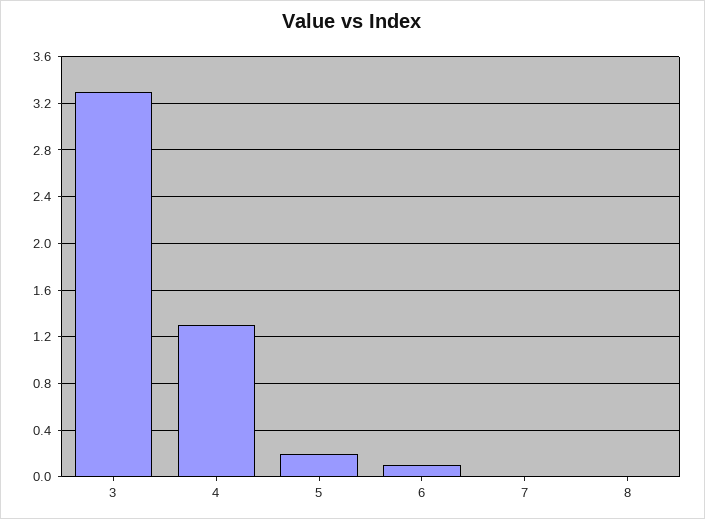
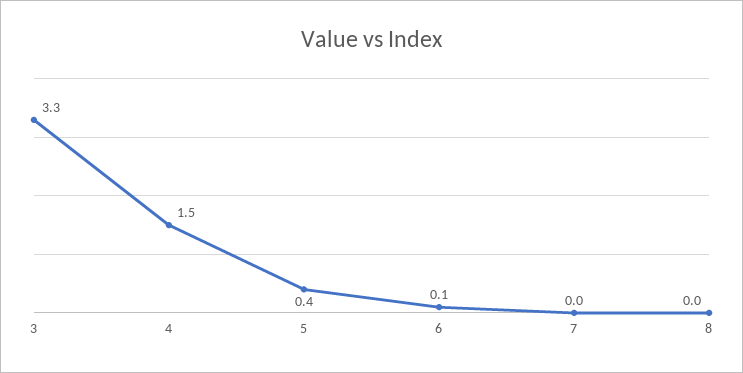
4: 1.3 -> 1.5
5: 0.2 -> 0.4

